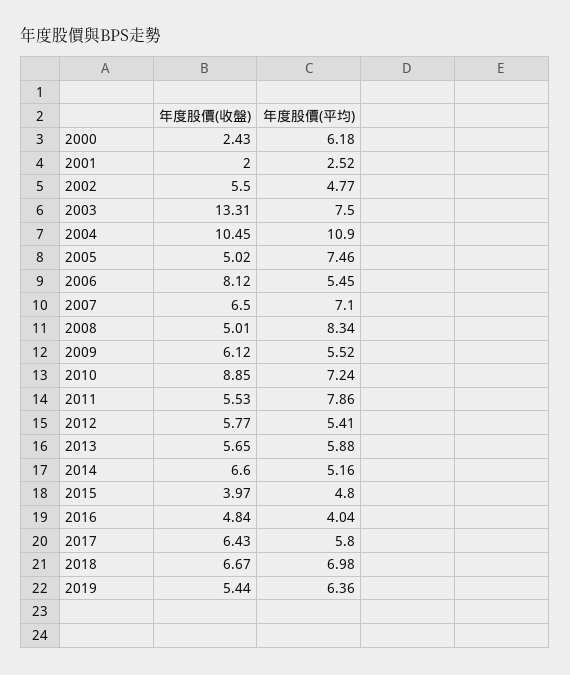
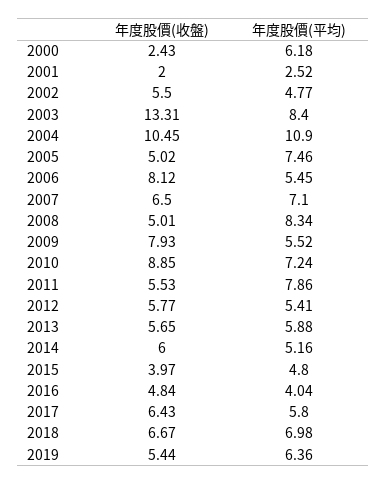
年度股價(平均), 2003: 7.5 -> 8.4
年度股價(收盤), 2009: 6.12 -> 7.93
年度股價(收盤), 2014: 6.6 -> 6

